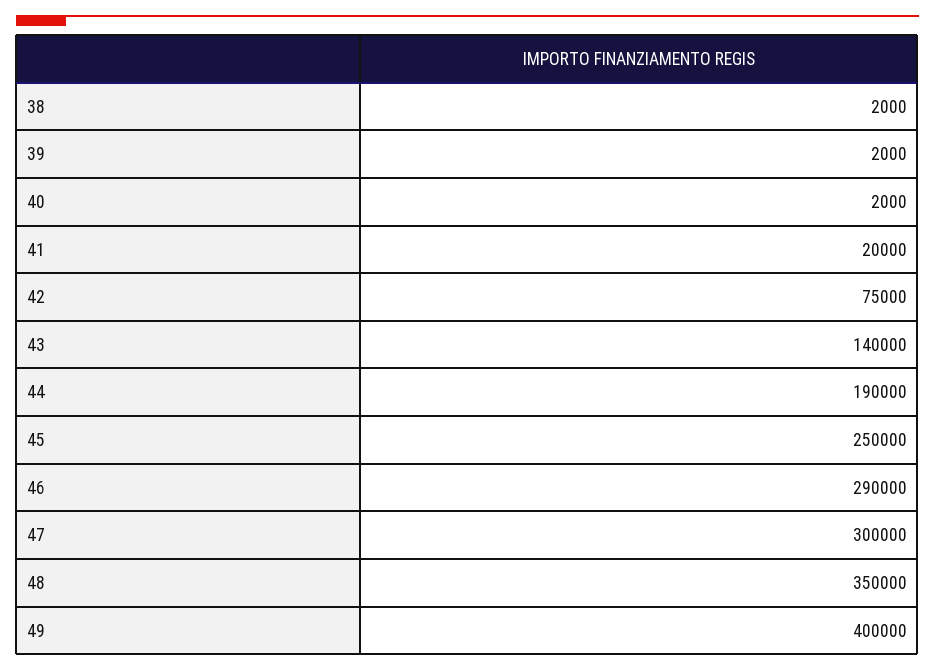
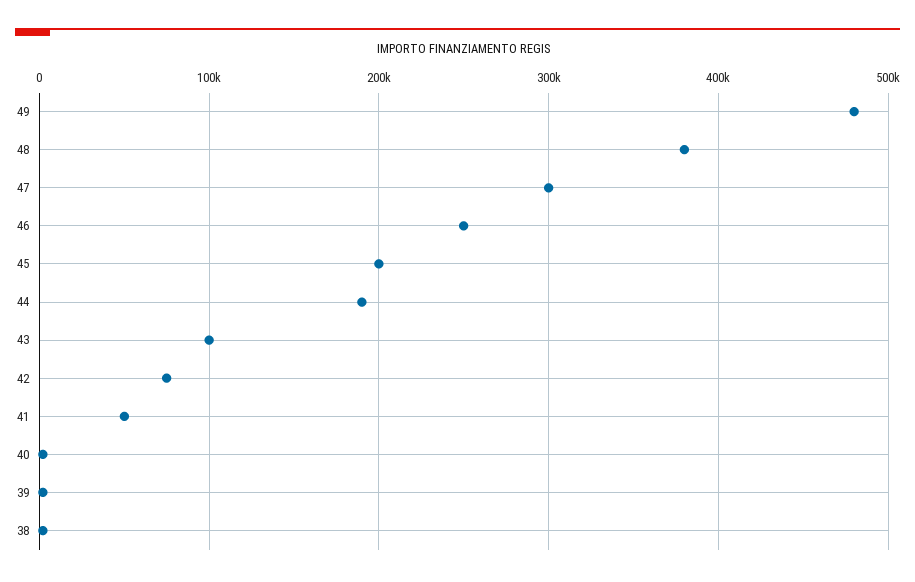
41: 20000 -> 50000
43: 140000 -> 100000
45: 250000 -> 200000
46: 290000 -> 250000
48: 350000 -> 380000
49: 400000 -> 480000

